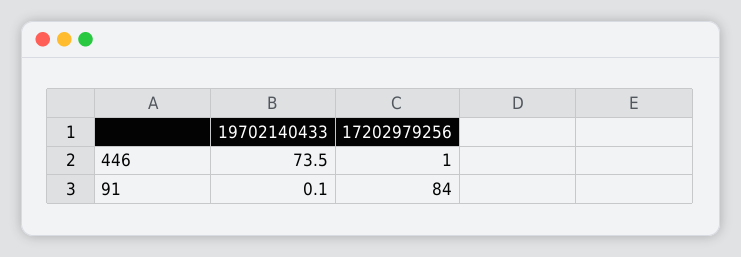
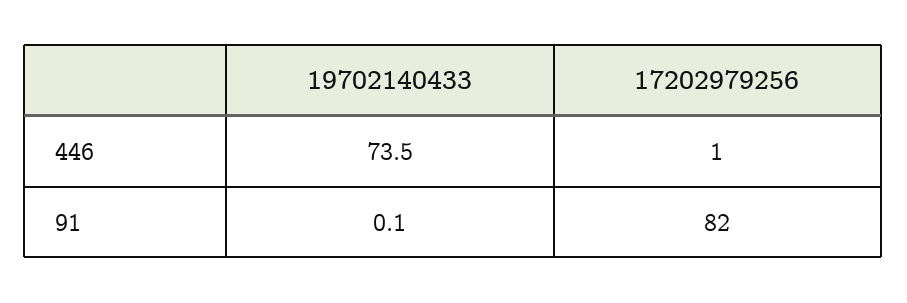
17202979256, 91: 84 -> 82

